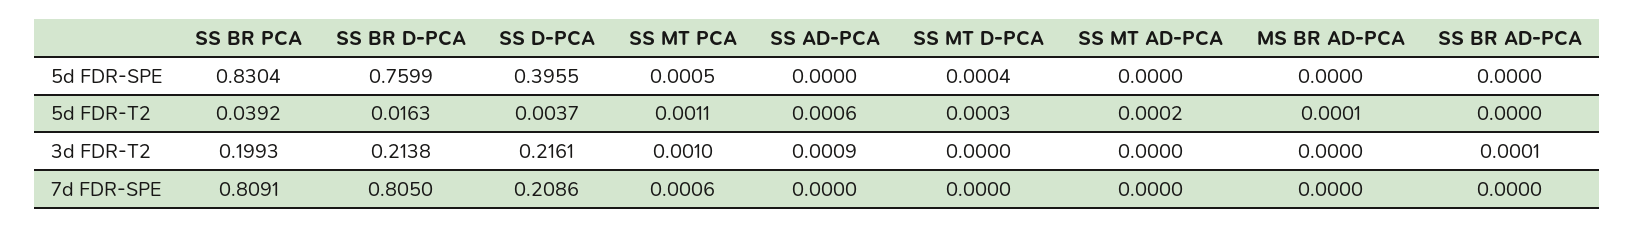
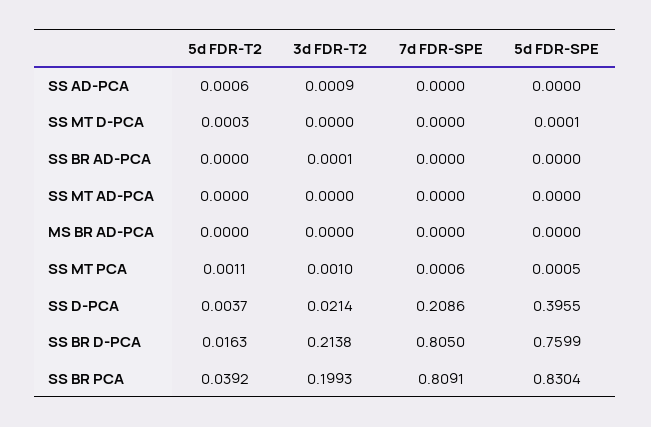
SS MT D-PCA, 5d FDR-SPE: 0.0004 -> 0.0001
SS MT AD-PCA, 5d FDR-T2: 0.0002 -> 0
MS BR AD-PCA, 5d FDR-T2: 0.0001 -> 0
SS D-PCA, 3d FDR-T2: 0.2161 -> 0.0214

